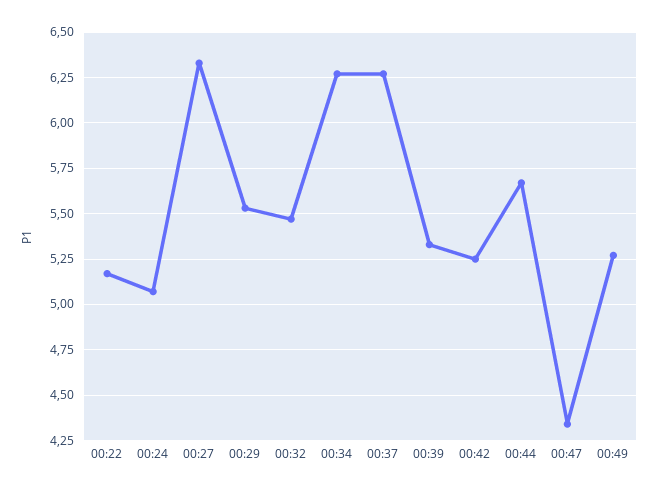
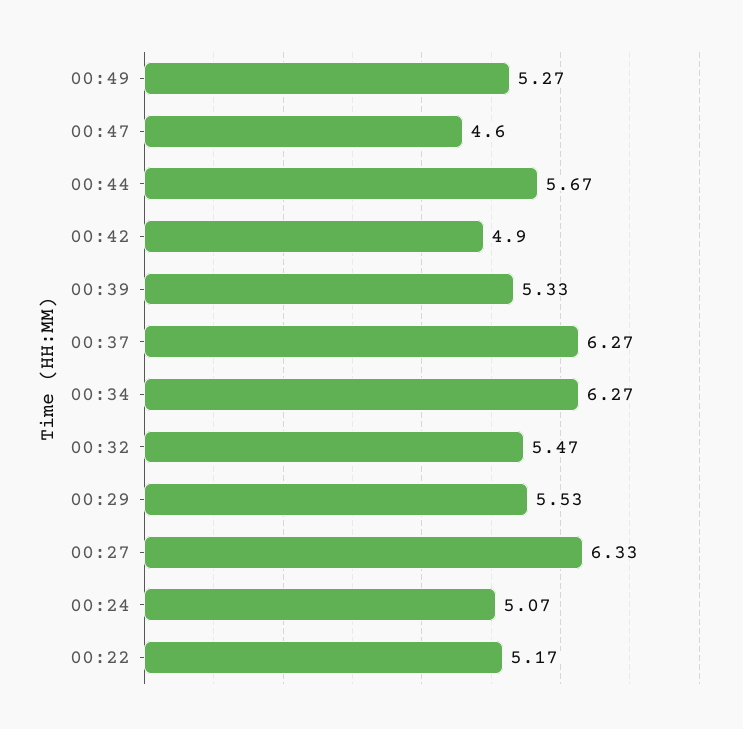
00:42: 5.25 -> 4.9
00:47: 4.35 -> 4.6

